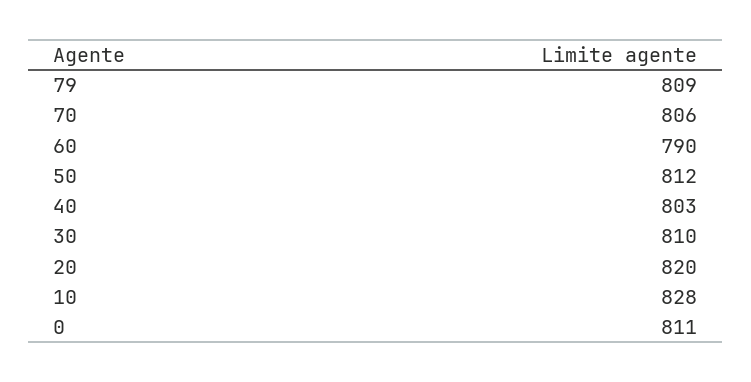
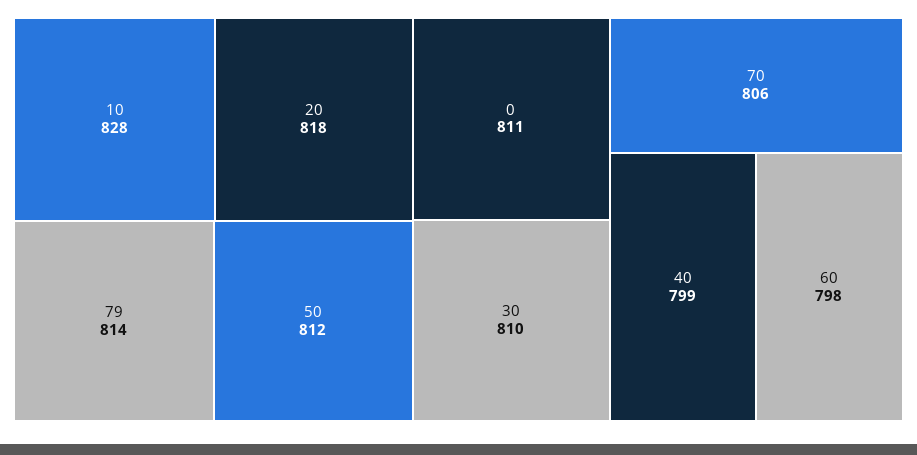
79: 809 -> 814
60: 790 -> 798
40: 803 -> 799
20: 820 -> 818

